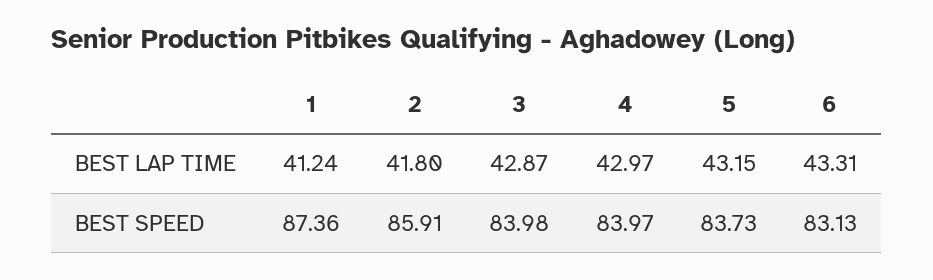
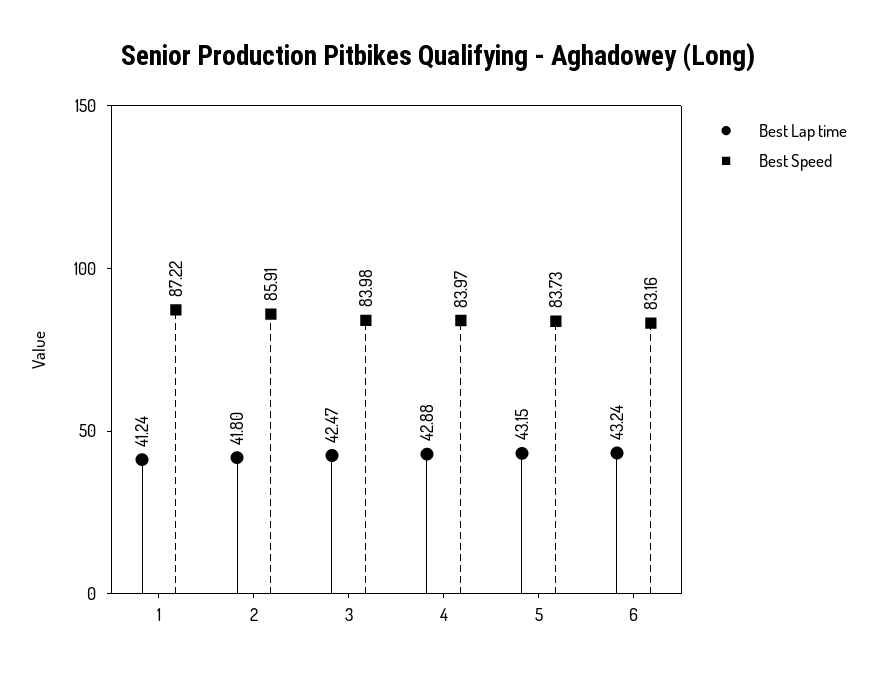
BEST LAP TIME, 3: 42.87 -> 42.47
BEST LAP TIME, 4: 42.97 -> 42.88
BEST LAP TIME, 6: 43.31 -> 43.24
BEST SPEED, 1: 87.36 -> 87.22
BEST SPEED, 6: 83.13 -> 83.16

